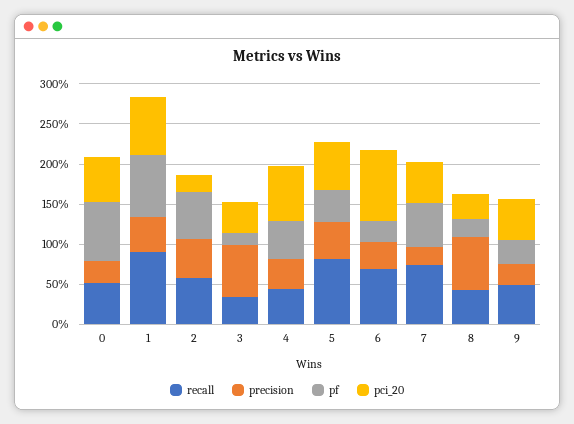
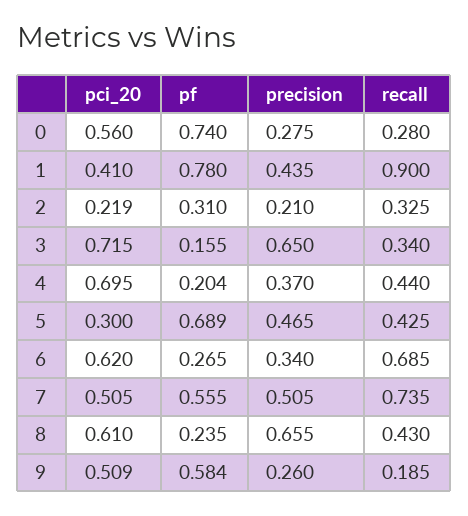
recall, 0: 0.5 -> 0.28
pci_20, 1: 0.7 -> 0.41
recall, 2: 0.6 -> 0.325
precision, 2: 0.5 -> 0.21
pf, 2: 0.6 -> 0.31
pci_20, 3: 0.4 -> 0.715
pf, 4: 0.5 -> 0.204
recall, 5: 0.8 -> 0.425
pf, 5: 0.4 -> 0.689
pci_20, 5: 0.6 -> 0.3
pci_20, 6: 0.9 -> 0.62
precision, 7: 0.2 -> 0.505
pci_20, 8: 0.3 -> 0.61
recall, 9: 0.5 -> 0.185
pf, 9: 0.3 -> 0.584

